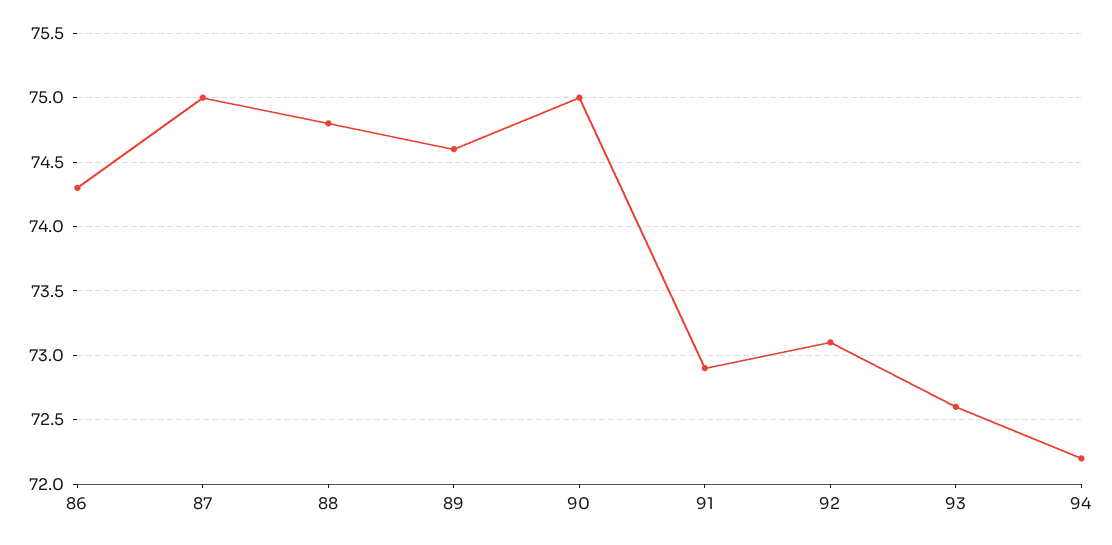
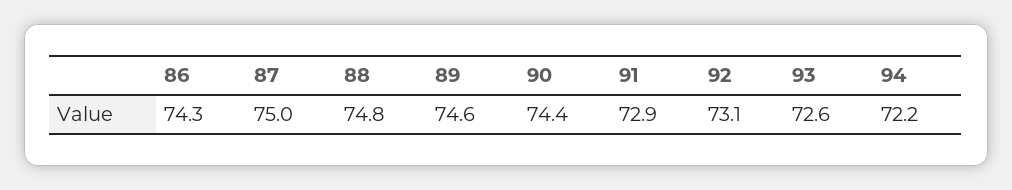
90: 75 -> 74.4

